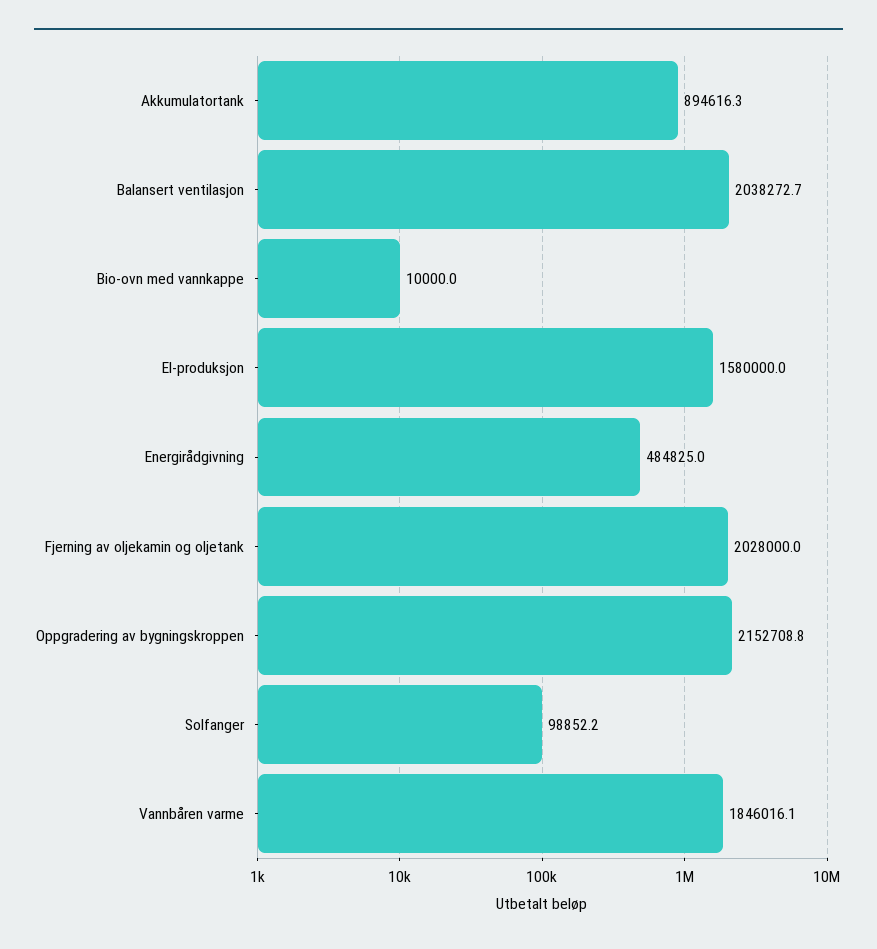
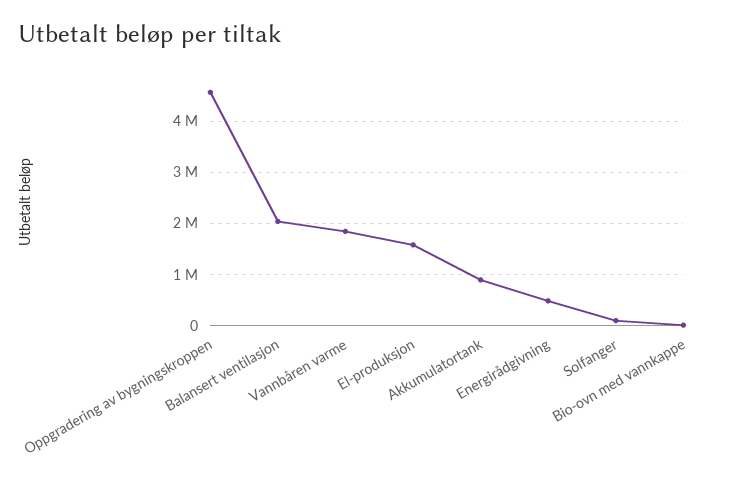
Fjerning av oljekamin og oljetank: 2028000 -> none
Oppgradering av bygningskroppen: 2152708.8 -> 4600000

